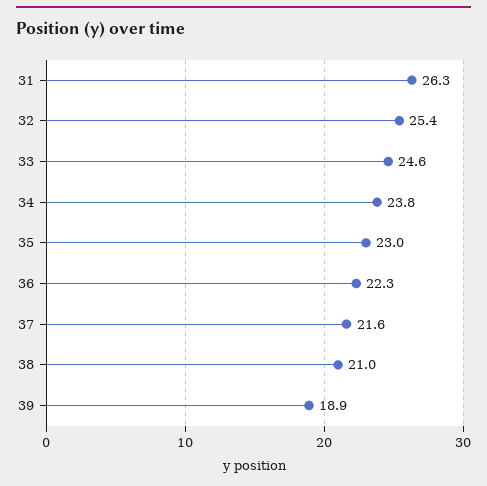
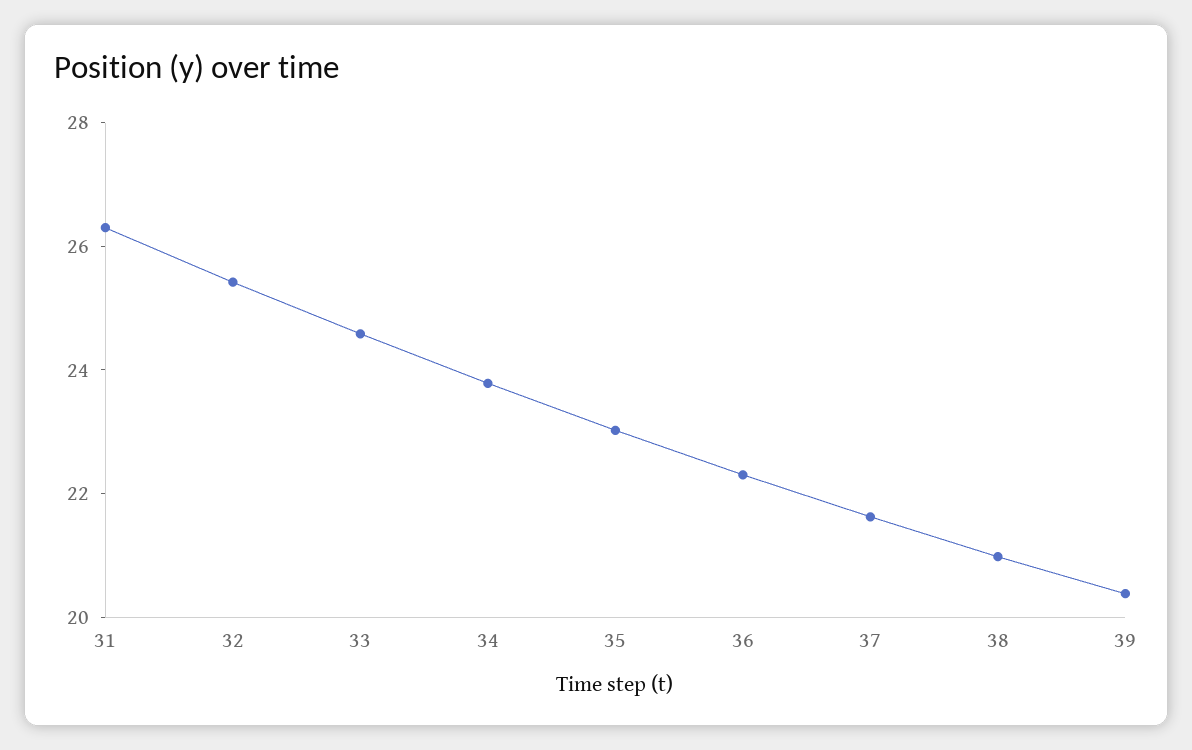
39: 18.9 -> 20.5

